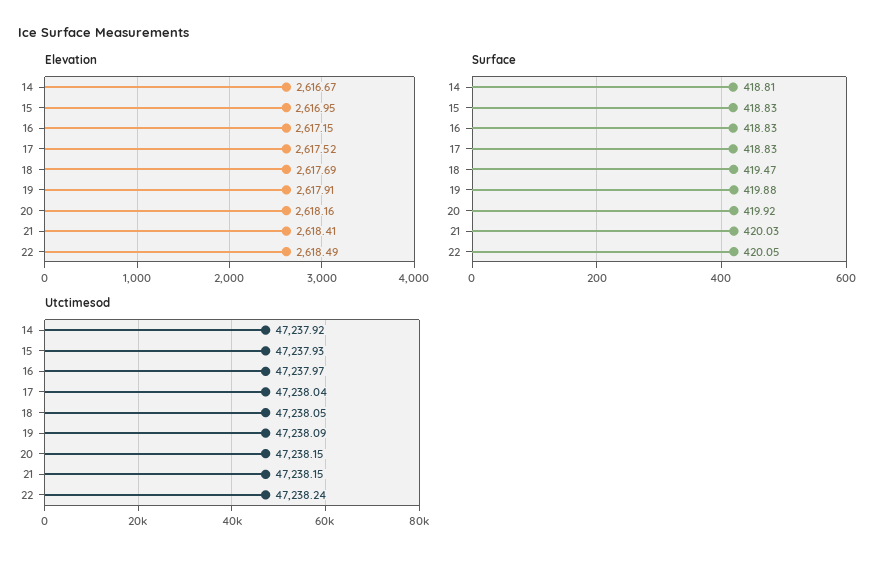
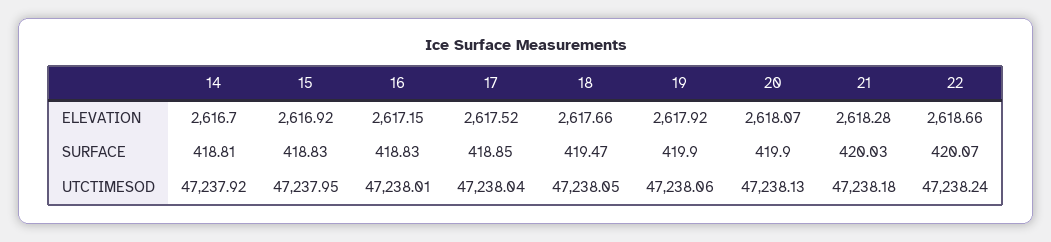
Elevation, 14: 2616.67 -> 2616.7
Elevation, 15: 2616.95 -> 2616.92
Elevation, 18: 2617.69 -> 2617.66
Elevation, 19: 2617.91 -> 2617.92
Elevation, 20: 2618.16 -> 2618.07
Elevation, 21: 2618.41 -> 2618.28
Elevation, 22: 2618.49 -> 2618.66
Surface, 17: 418.83 -> 418.85
Surface, 19: 419.88 -> 419.9
Surface, 20: 419.92 -> 419.9
Surface, 22: 420.05 -> 420.07
Utctimesod, 15: 47237.93 -> 47237.95
Utctimesod, 16: 47237.97 -> 47238.01
Utctimesod, 19: 47238.09 -> 47238.06
Utctimesod, 20: 47238.15 -> 47238.13
Utctimesod, 21: 47238.15 -> 47238.18

